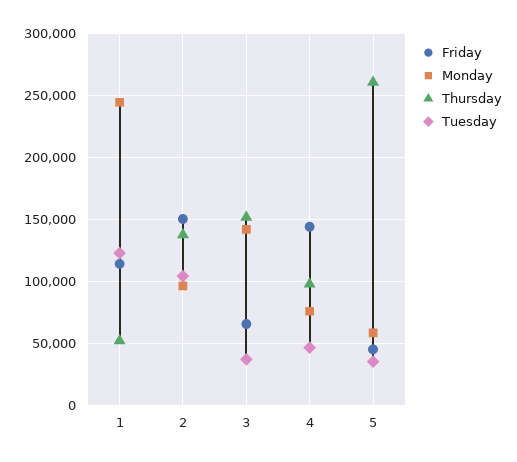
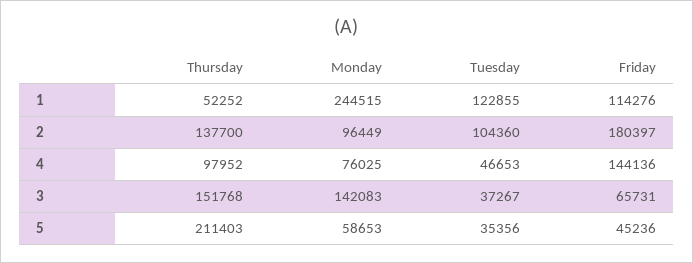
Friday, 2: 150000 -> 180397
Thursday, 5: 260000 -> 211403

